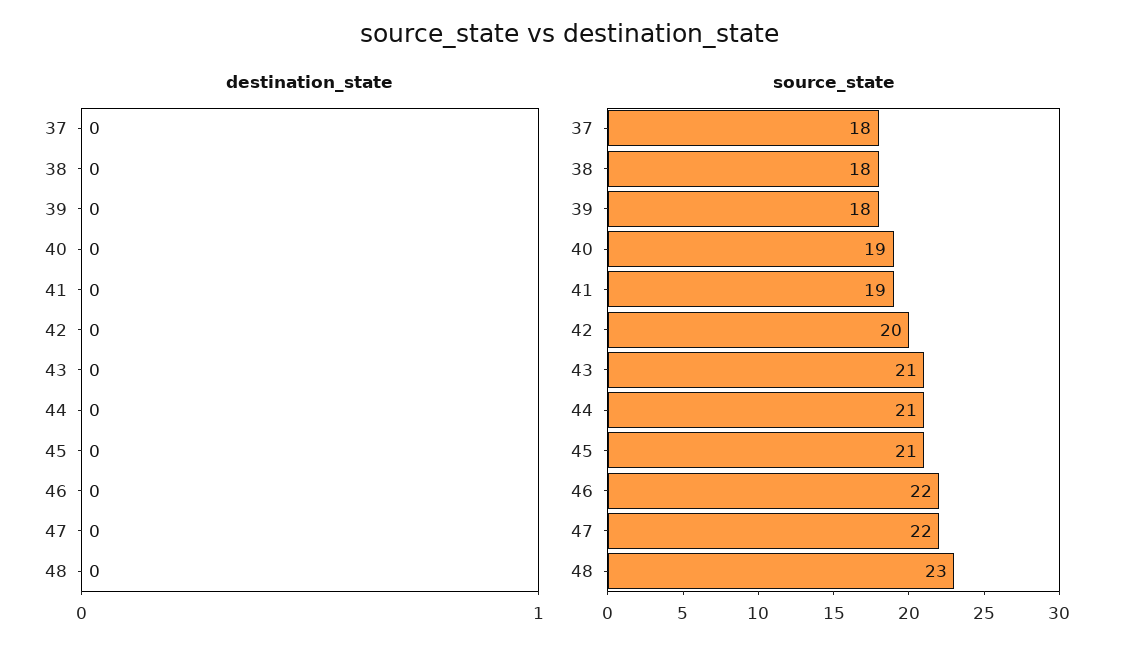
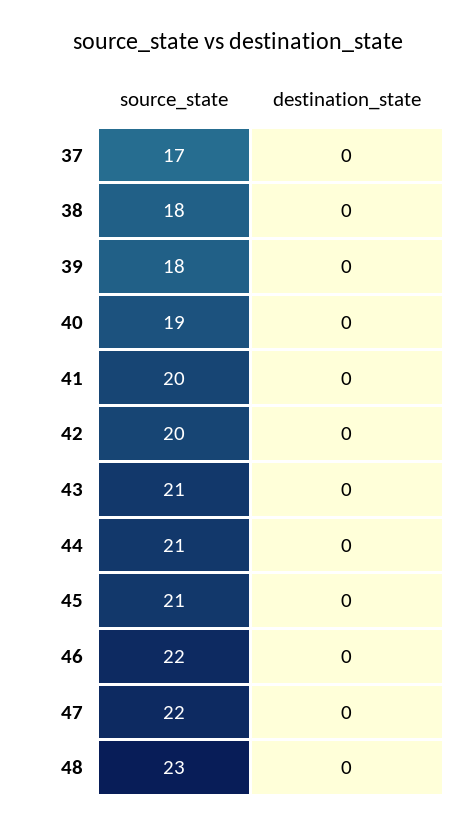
source_state, 37: 18 -> 17
source_state, 41: 19 -> 20

